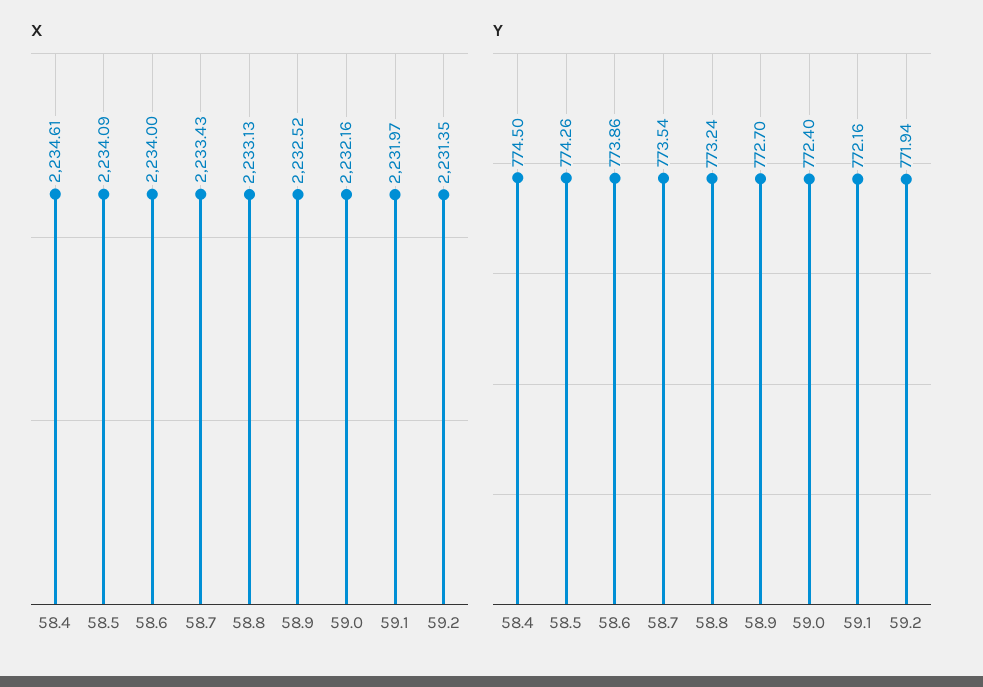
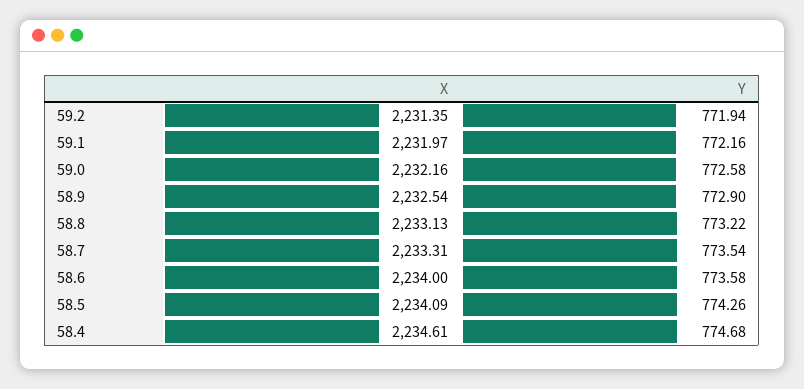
X, 58.7: 2233.43 -> 2233.31
X, 58.9: 2232.52 -> 2232.54
Y, 58.4: 774.5 -> 774.68
Y, 58.6: 773.86 -> 773.58
Y, 58.8: 773.24 -> 773.22
Y, 58.9: 772.7 -> 772.9
Y, 59.0: 772.4 -> 772.58

